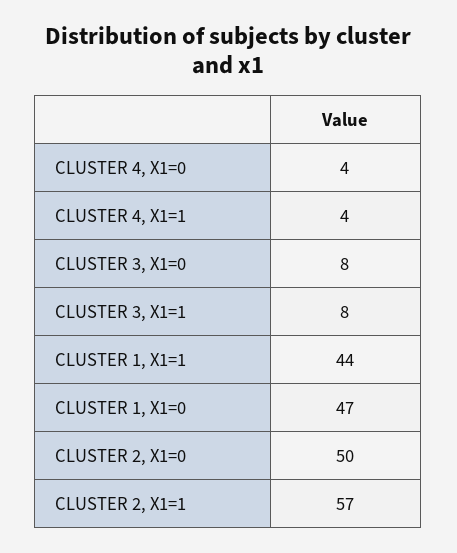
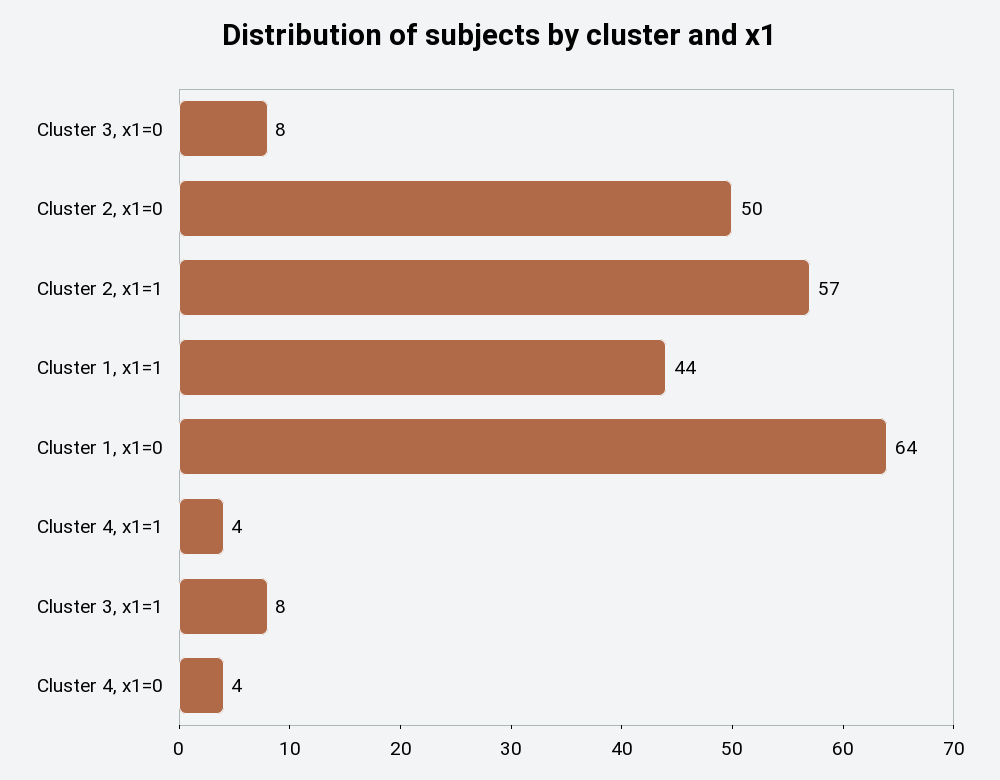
CLUSTER 1, X1=0: 47 -> 64

